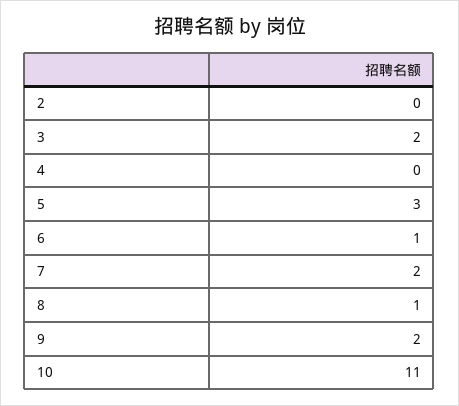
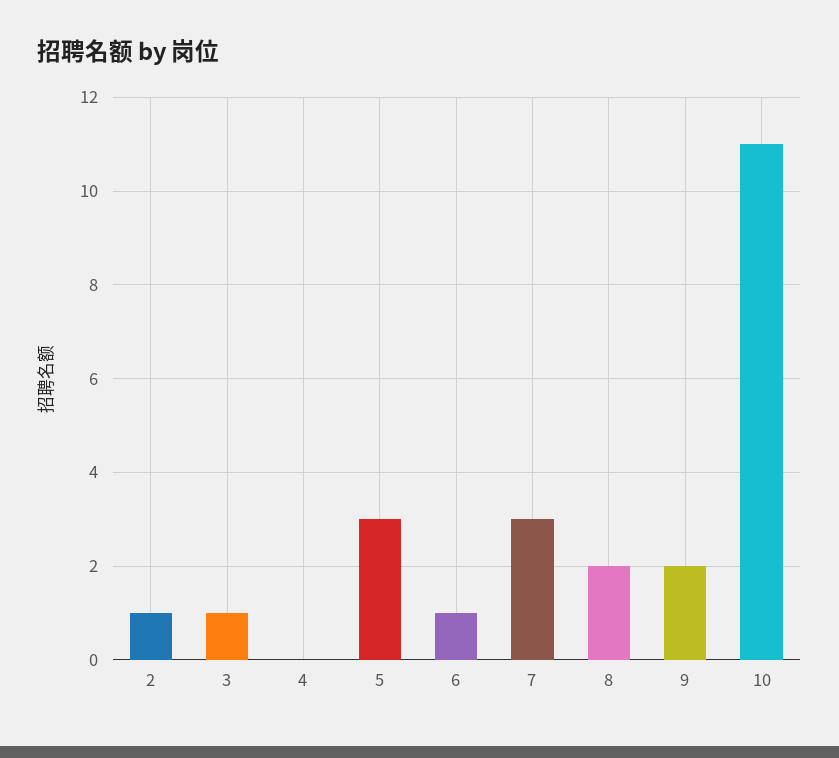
2: 0 -> 1
3: 2 -> 1
7: 2 -> 3
8: 1 -> 2

